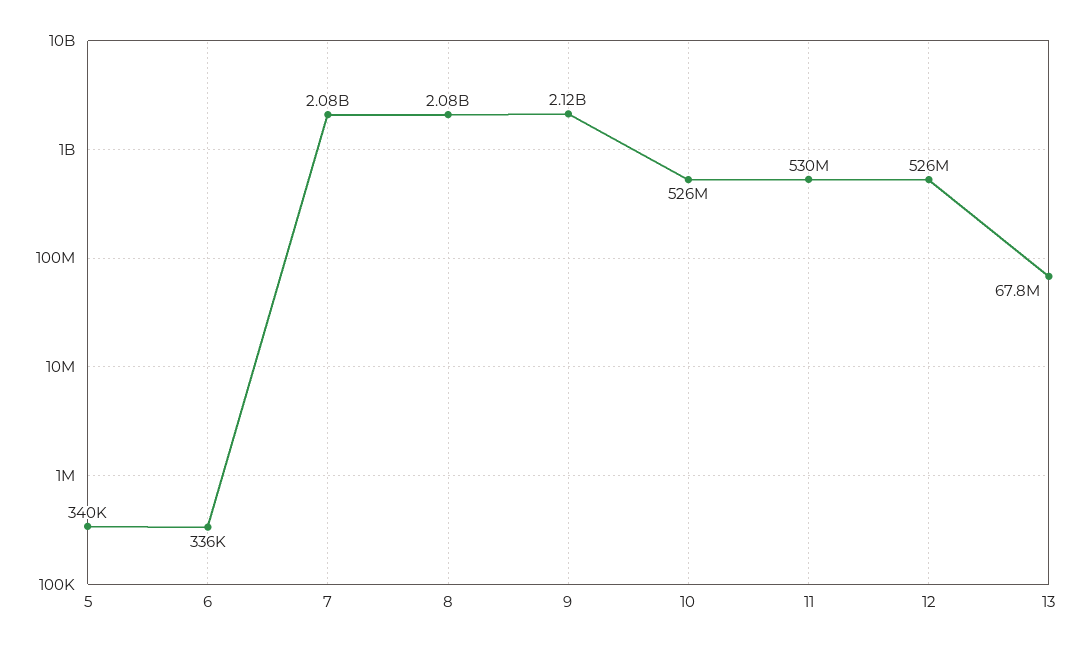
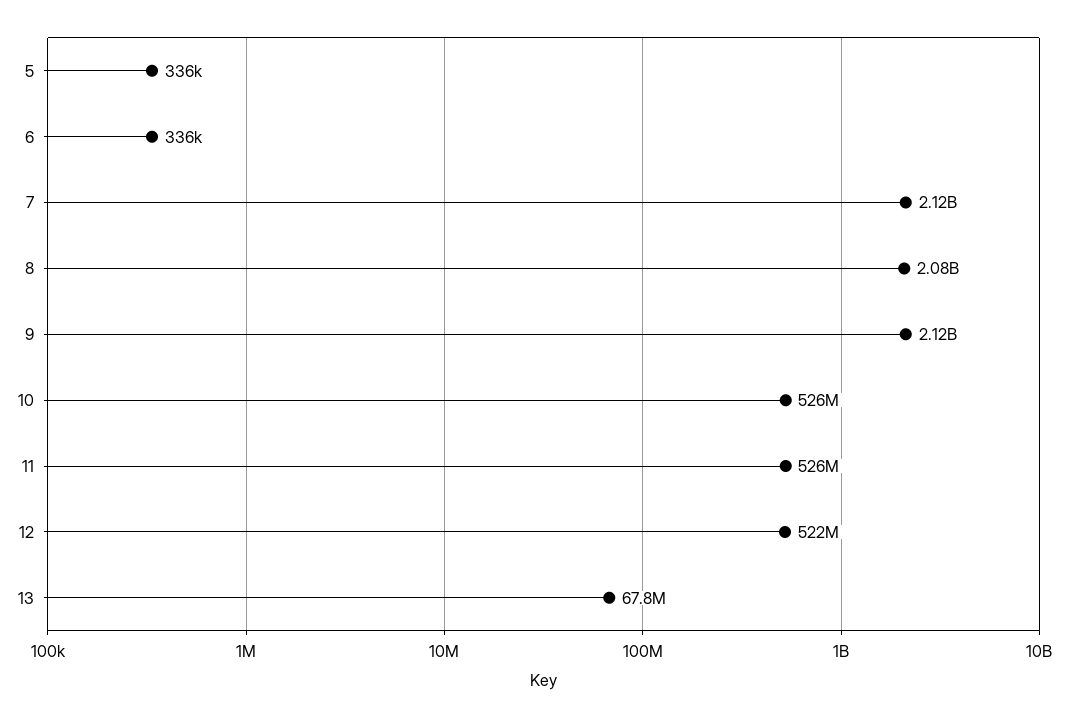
5: 340000 -> 336000
7: 2080000000 -> 2120000000
11: 530000000 -> 526000000
12: 526000000 -> 522000000

